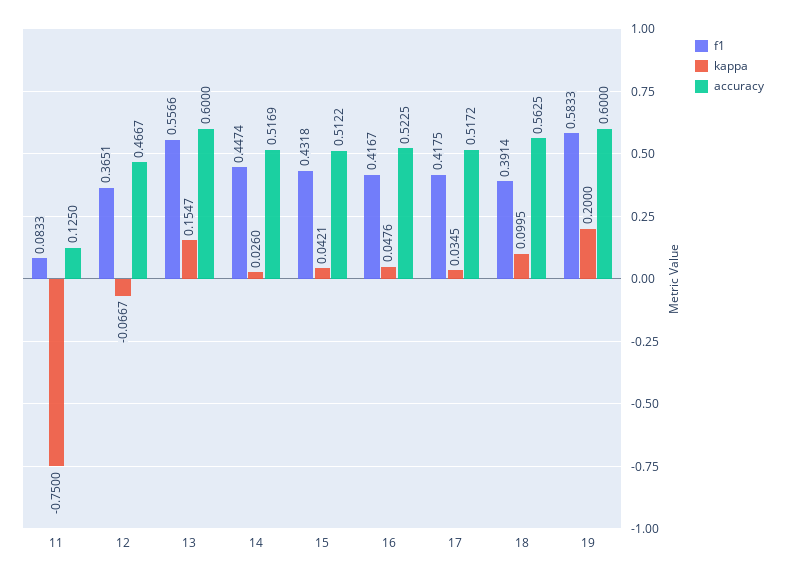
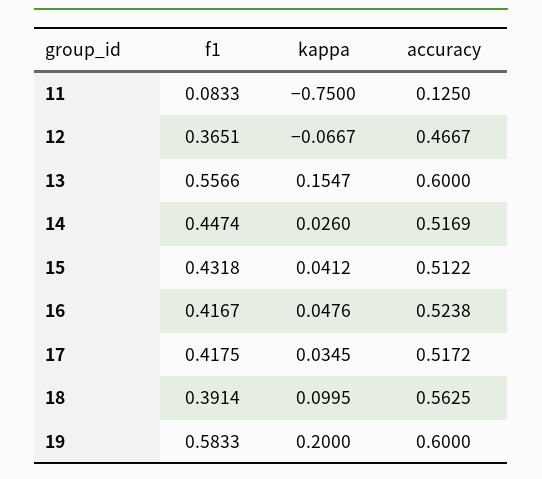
kappa, 15: 0.0421 -> 0.0412
accuracy, 16: 0.5225 -> 0.5238

